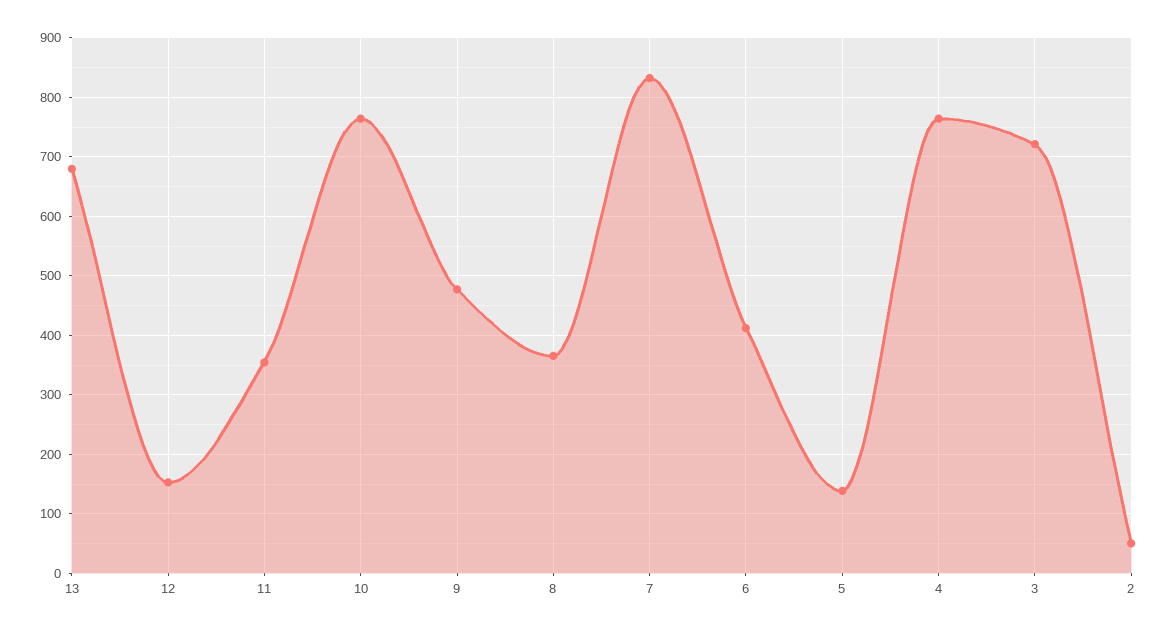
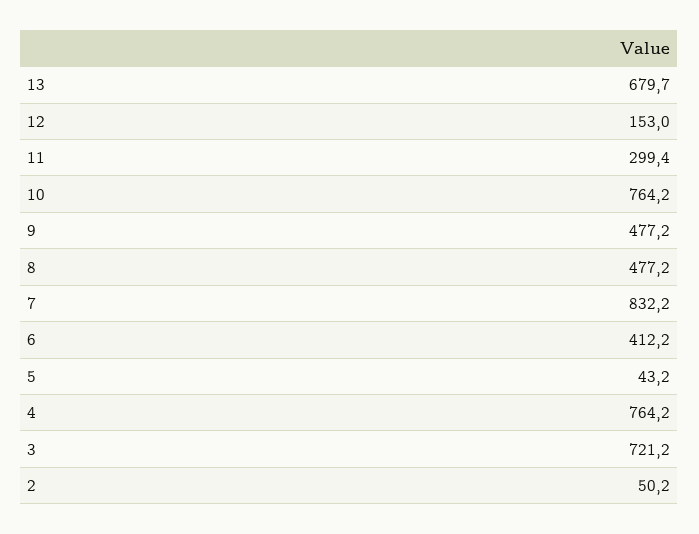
11: 360 -> 299.4
8: 360 -> 477.2
5: 140 -> 43.2

